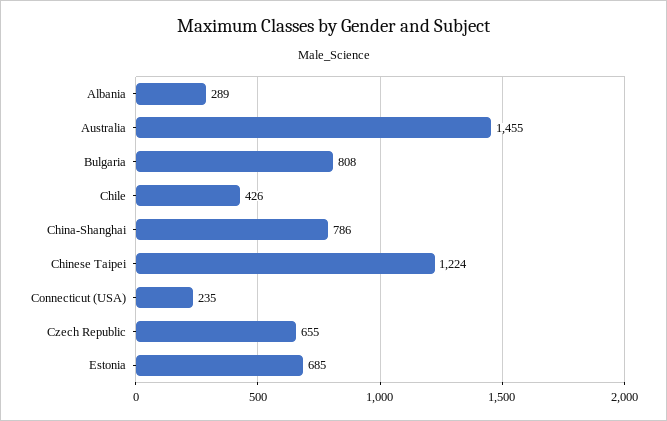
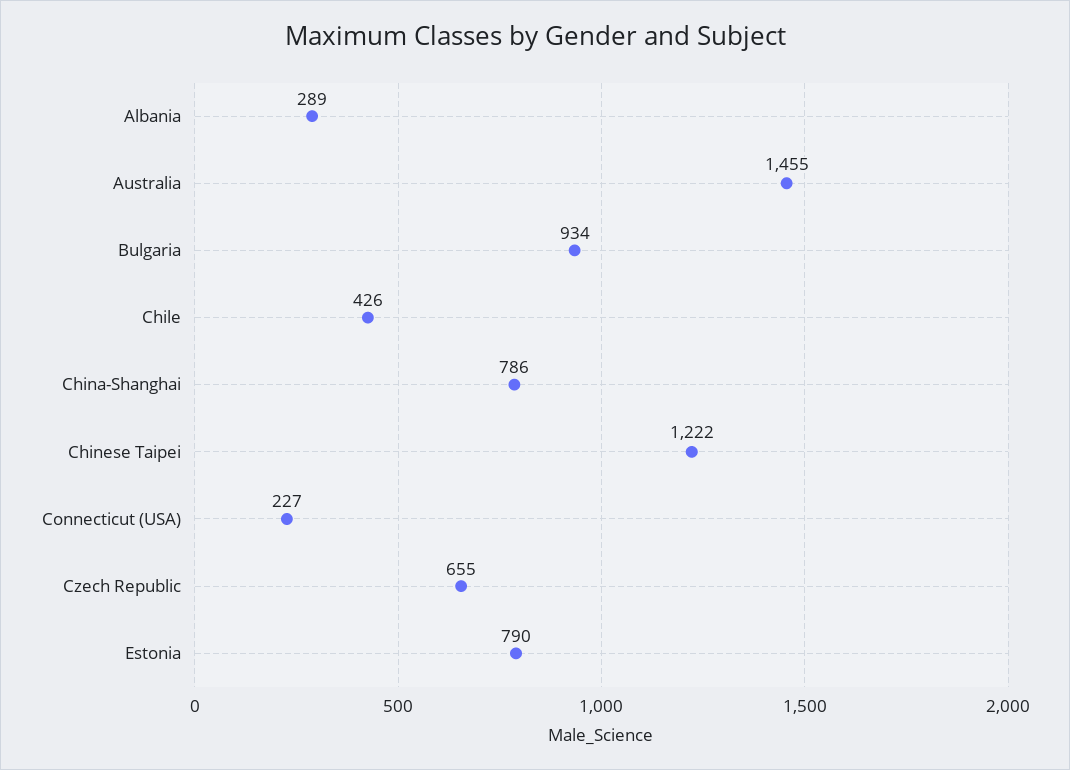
Bulgaria: 808 -> 934
Chinese Taipei: 1224 -> 1222
Connecticut (USA): 235 -> 227
Estonia: 685 -> 790

